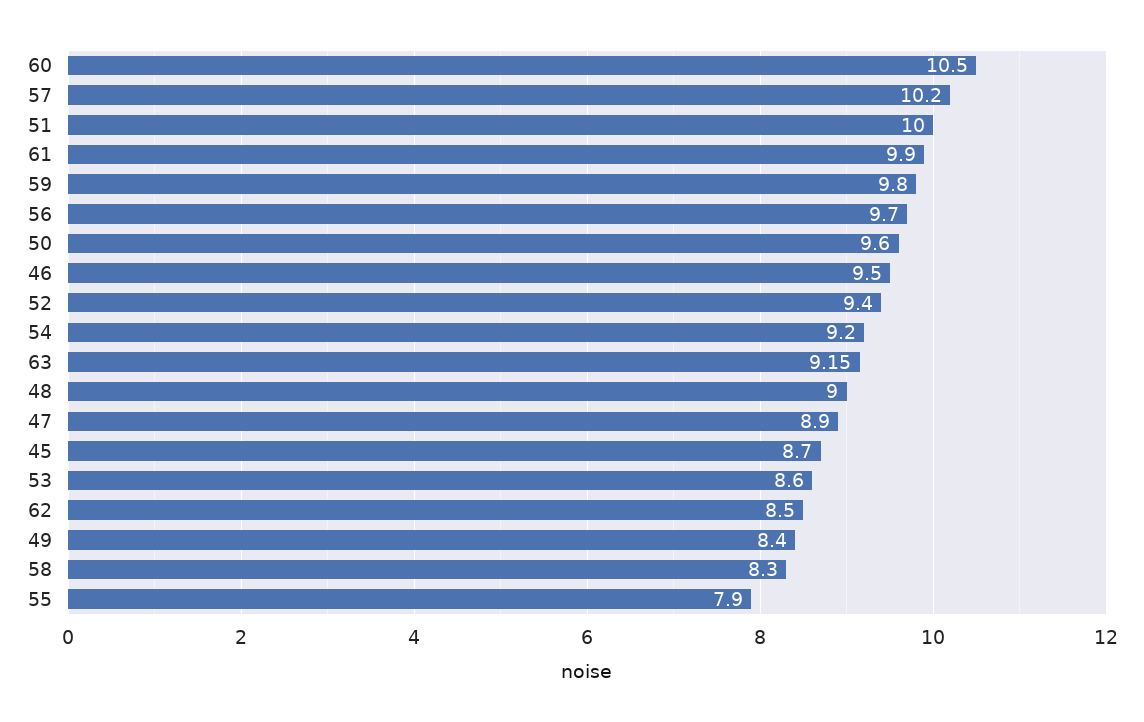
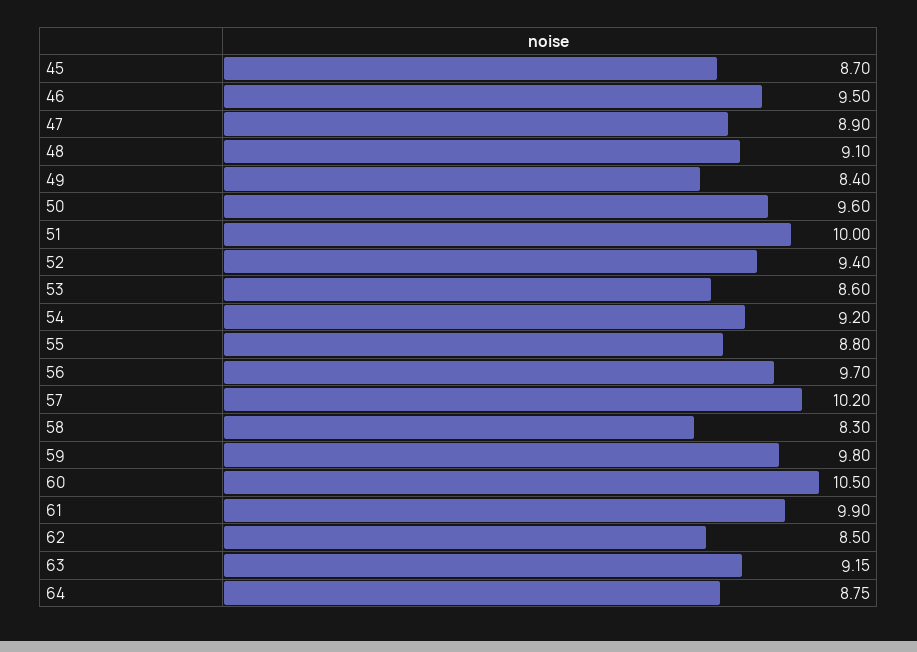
48: 9 -> 9.1
55: 7.9 -> 8.8
64: none -> 8.75

